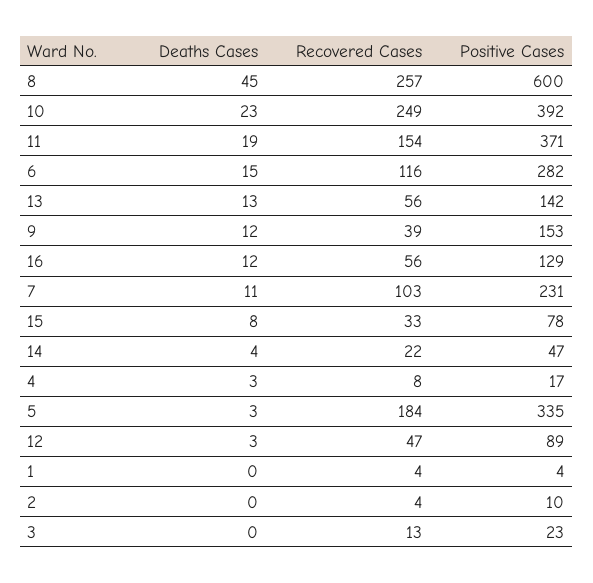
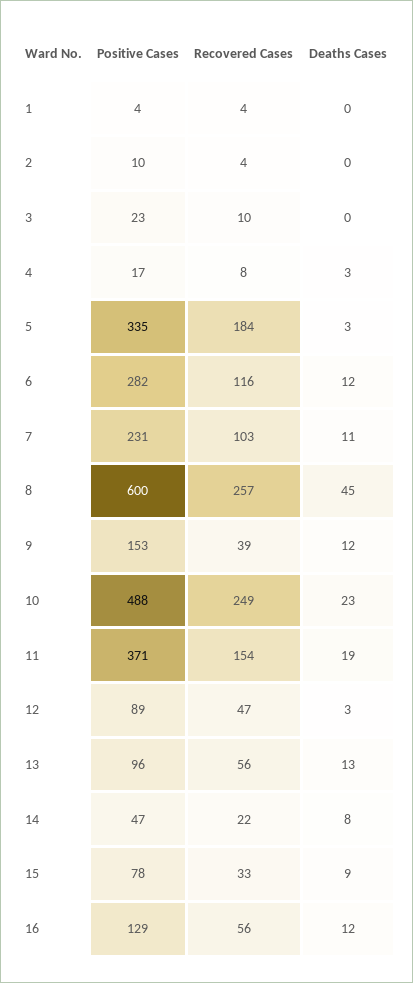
Positive Cases, 10: 392 -> 488
Deaths Cases, 6: 15 -> 12
Positive Cases, 13: 142 -> 96
Deaths Cases, 15: 8 -> 9
Deaths Cases, 14: 4 -> 8
Recovered Cases, 3: 13 -> 10

